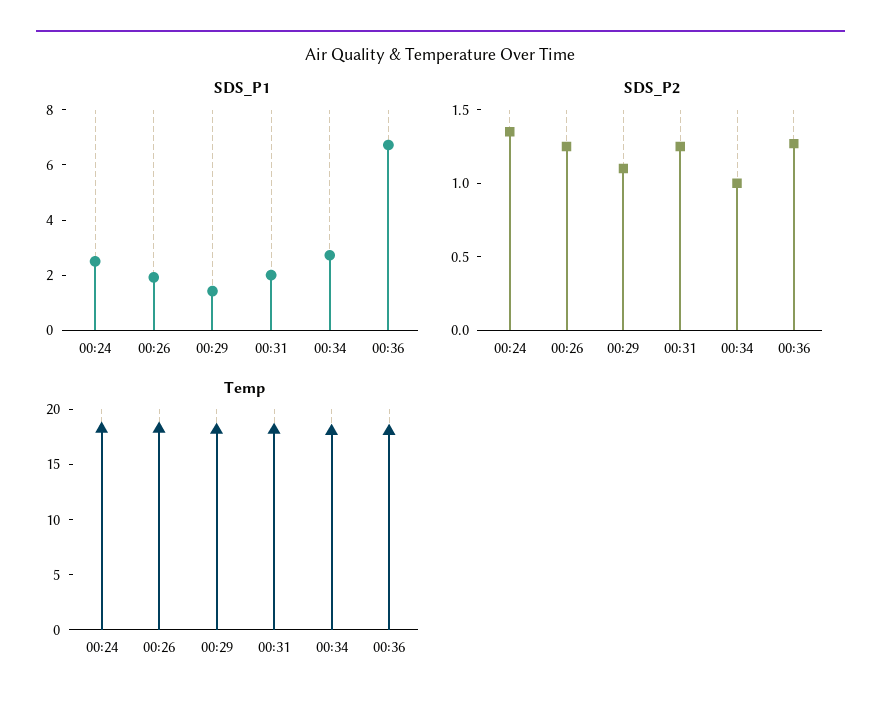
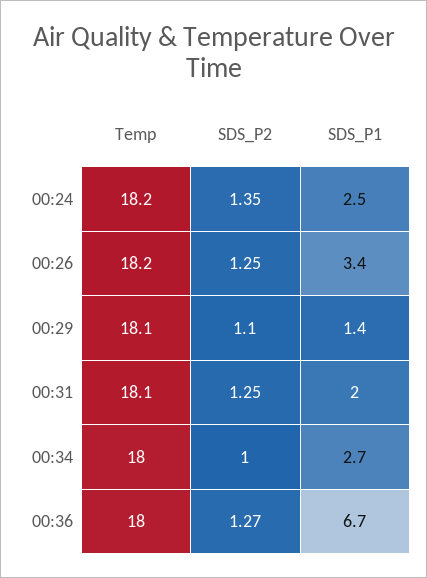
SDS_P1, 00:26: 2 -> 3.4

